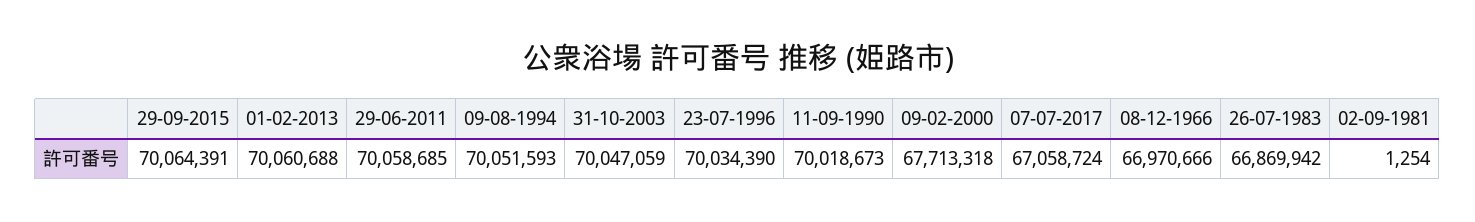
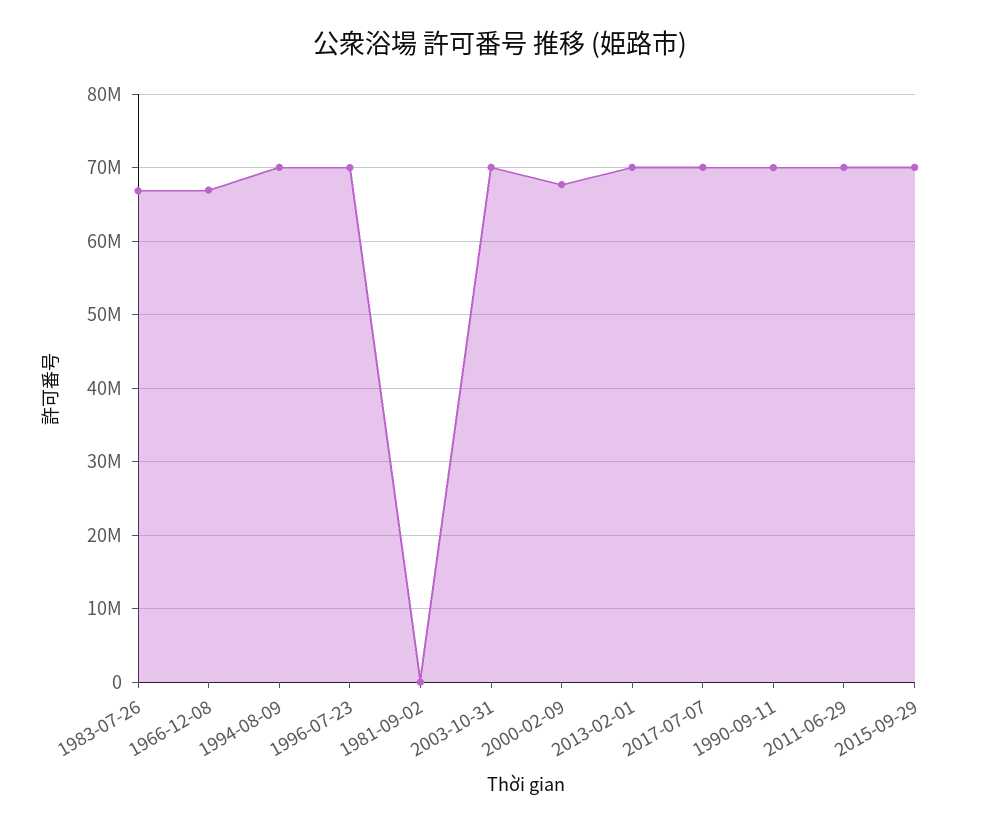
07-07-2017: 67058724 -> 70000000

